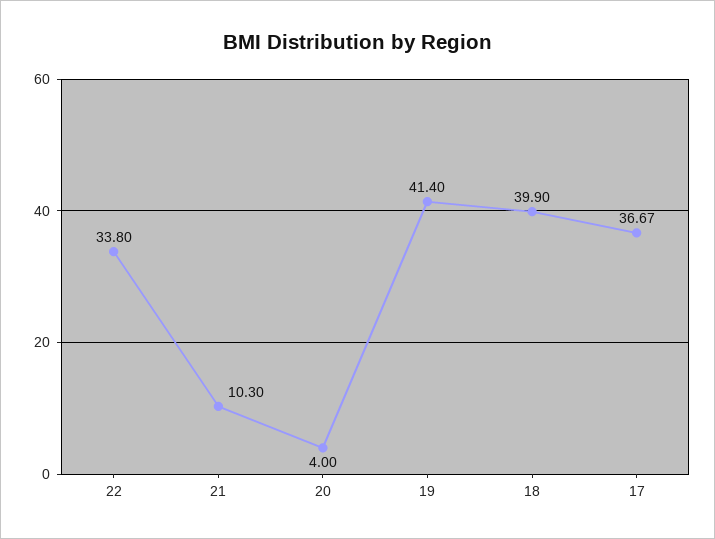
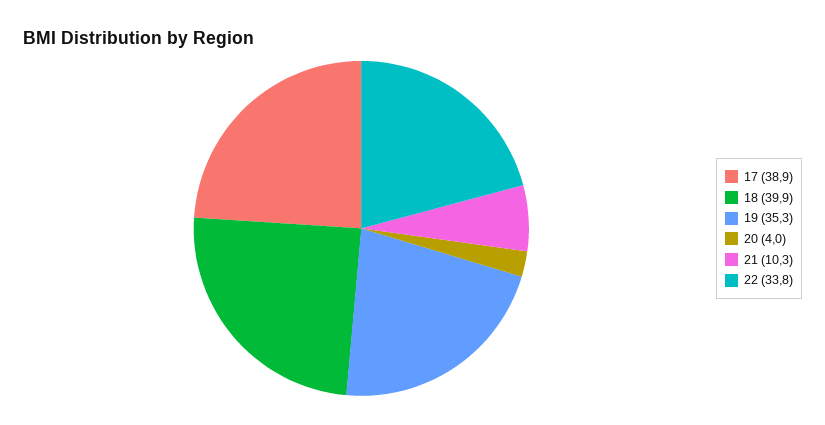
19: 41.4 -> 35.3
17: 36.67 -> 38.9

